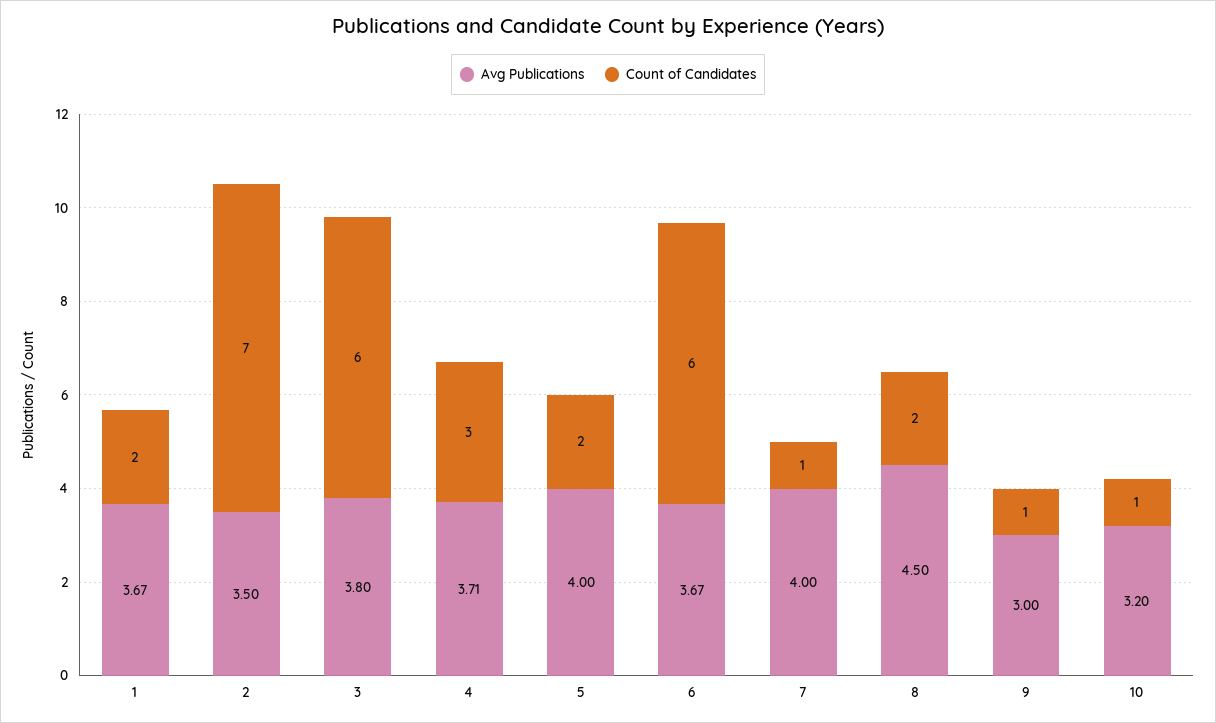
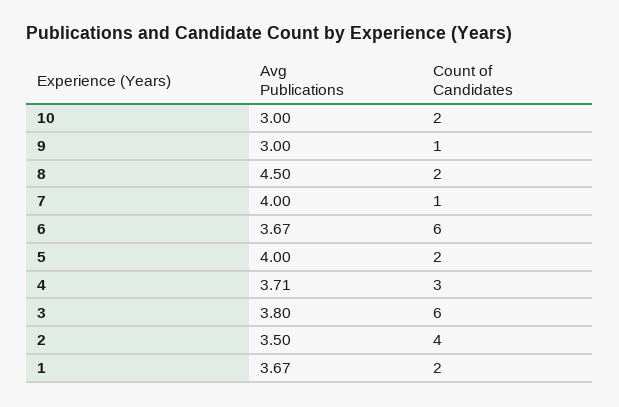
Count of Candidates, 2: 7 -> 4
Avg Publications, 10: 3.2 -> 3
Count of Candidates, 10: 1 -> 2

